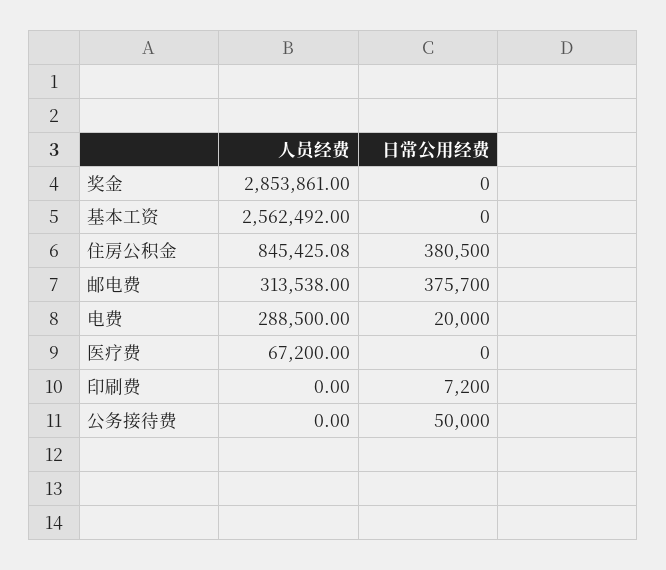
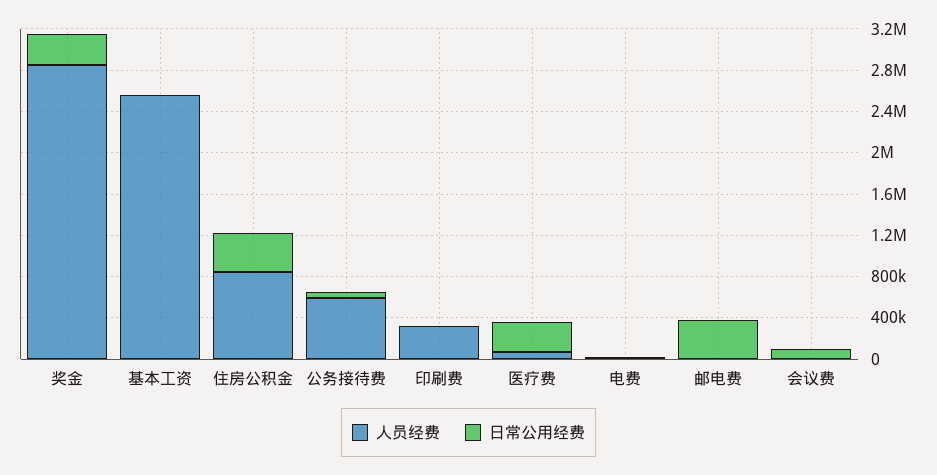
日常公用经费, 奖金: 0 -> 300000
人员经费, 邮电费: 313538 -> 0
人员经费, 电费: 288500 -> 0
日常公用经费, 医疗费: 0 -> 300000
人员经费, 印刷费: 0 -> 300000
人员经费, 公务接待费: 0 -> 600000
人员经费, 会议费: none -> 0
日常公用经费, 会议费: none -> 100000

